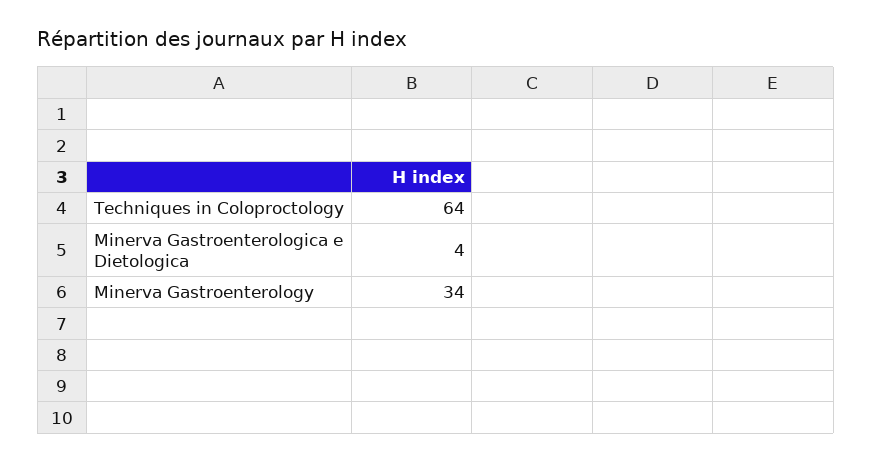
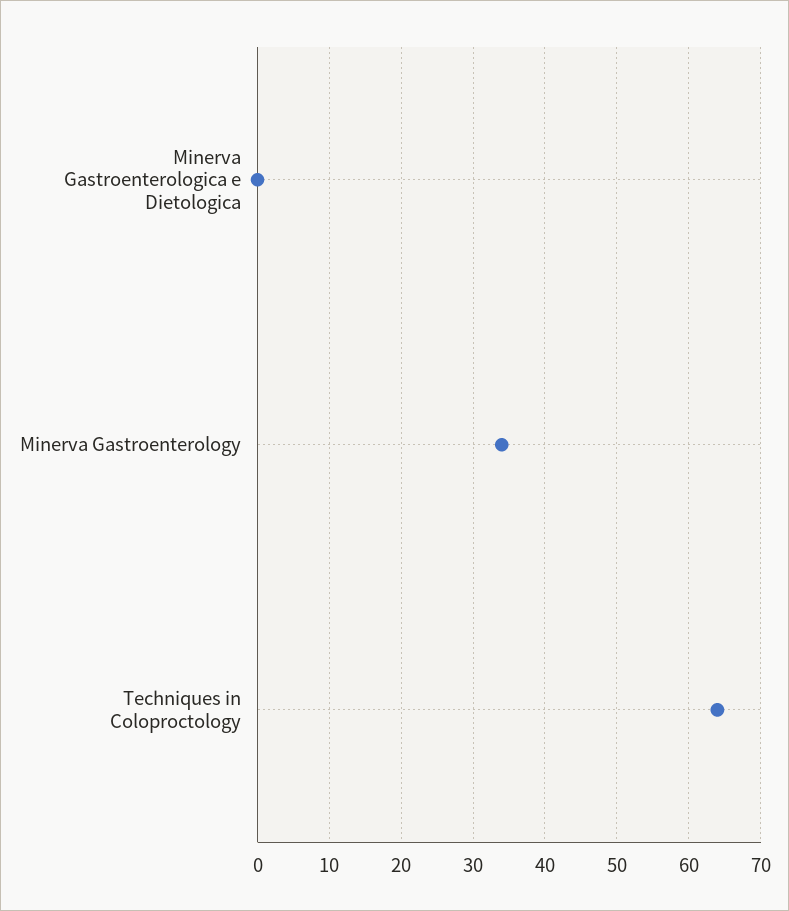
Minerva Gastroenterologica e Dietologica: 4 -> 0

